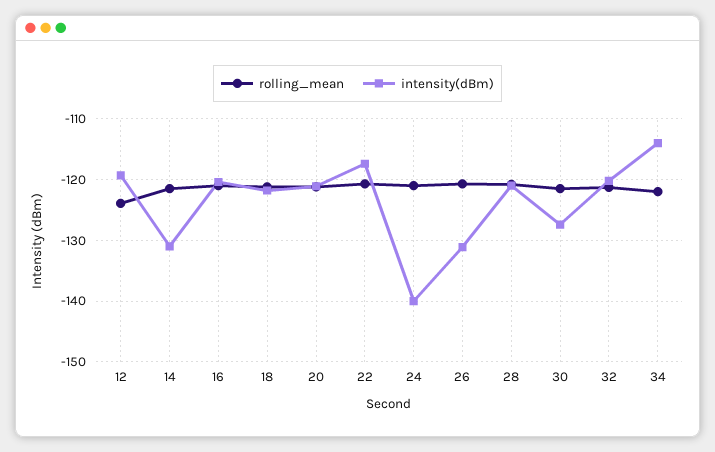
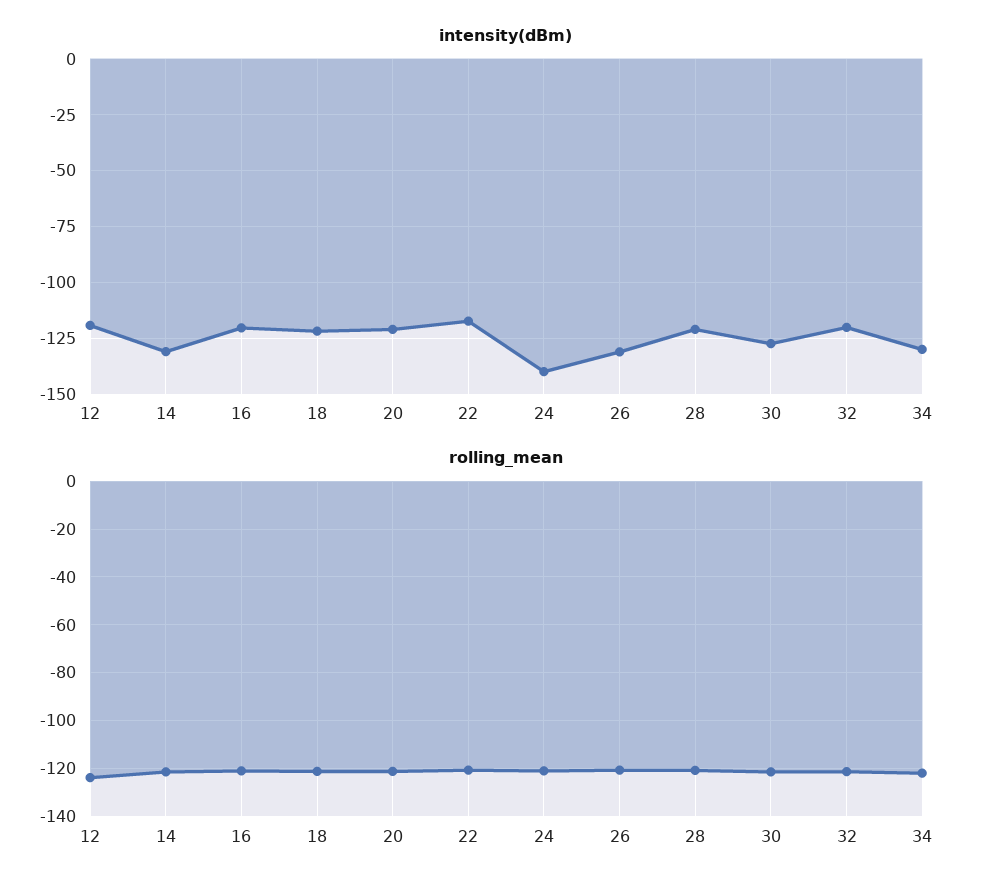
intensity(dBm), 34: -114 -> -130

